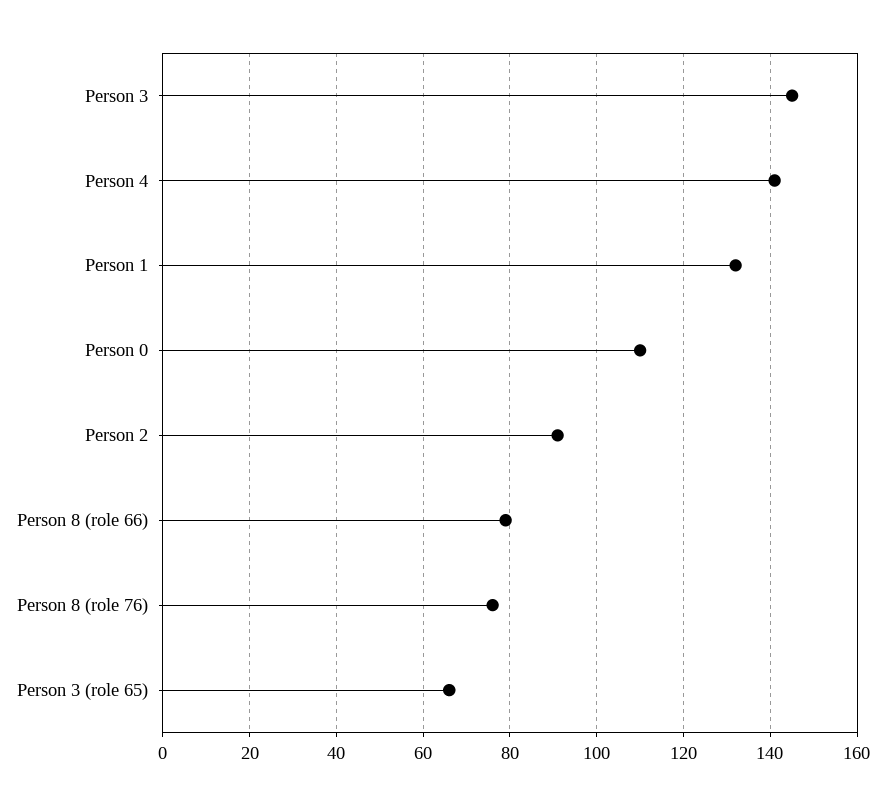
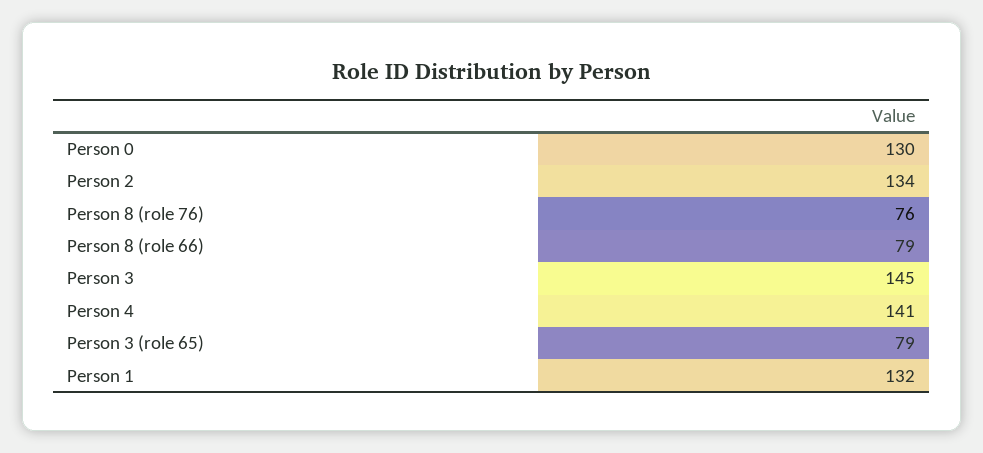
Person 0: 110 -> 130
Person 2: 90 -> 134
Person 3 (role 65): 65 -> 79

